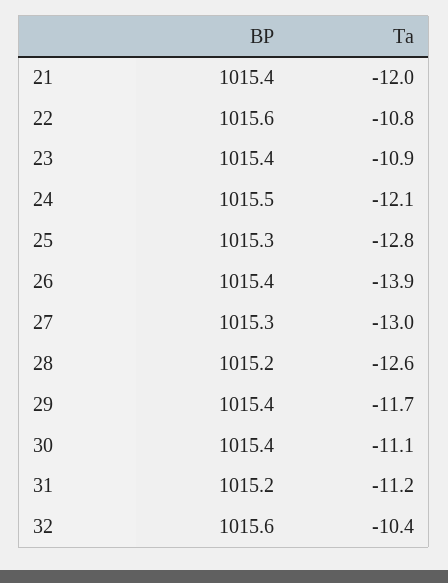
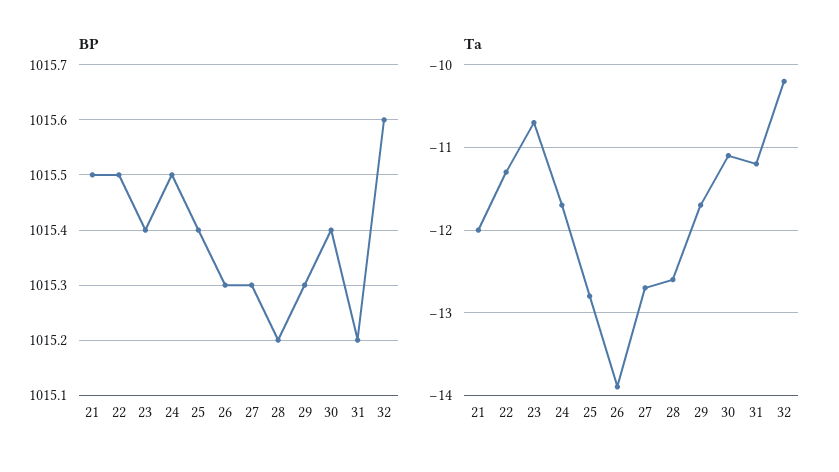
BP, 21: 1015.4 -> 1015.5
BP, 22: 1015.6 -> 1015.5
Ta, 22: -10.8 -> -11.3
Ta, 23: -10.9 -> -10.7
Ta, 24: -12.1 -> -11.7
BP, 25: 1015.3 -> 1015.4
BP, 26: 1015.4 -> 1015.3
Ta, 27: -13 -> -12.7
BP, 29: 1015.4 -> 1015.3
Ta, 32: -10.4 -> -10.2

